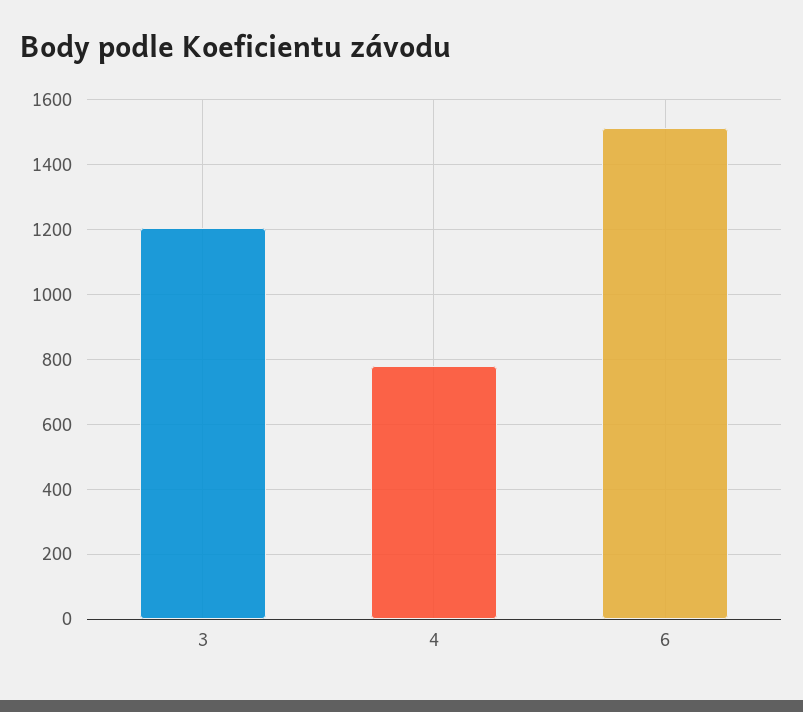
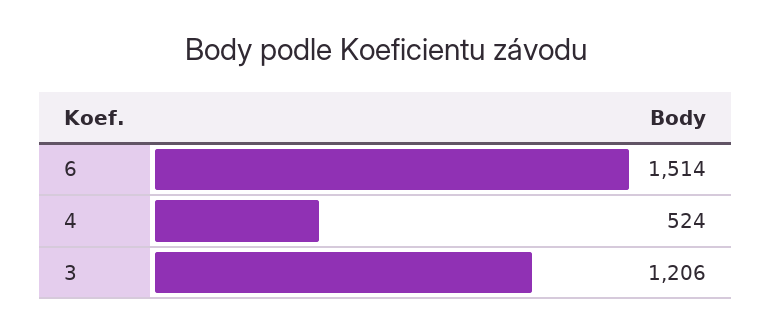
4: 780 -> 524

